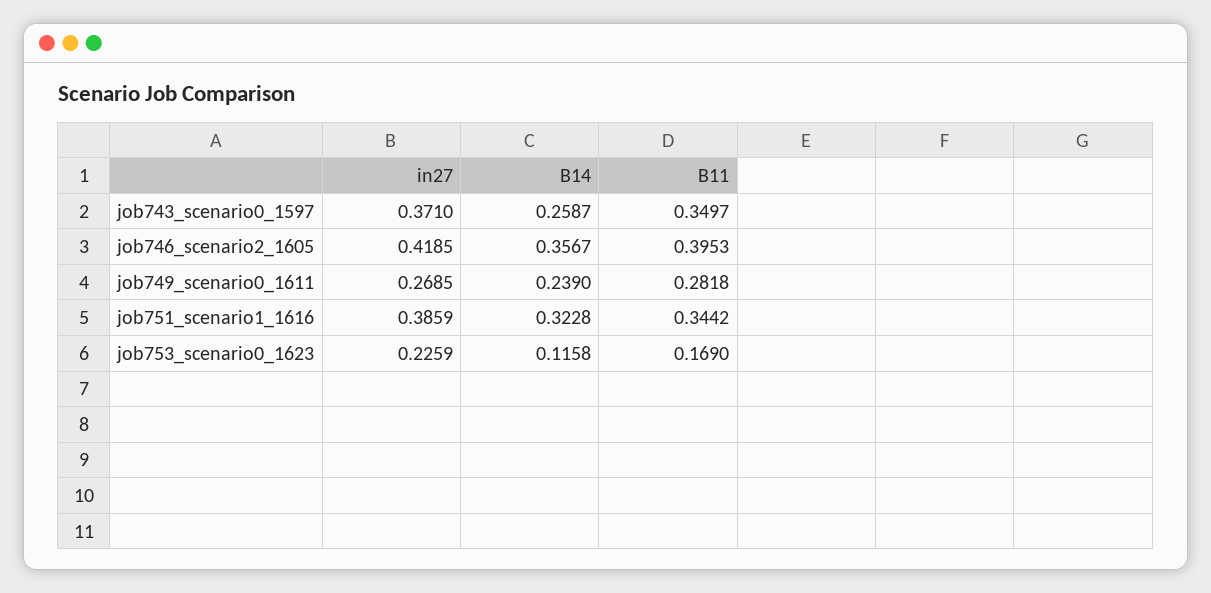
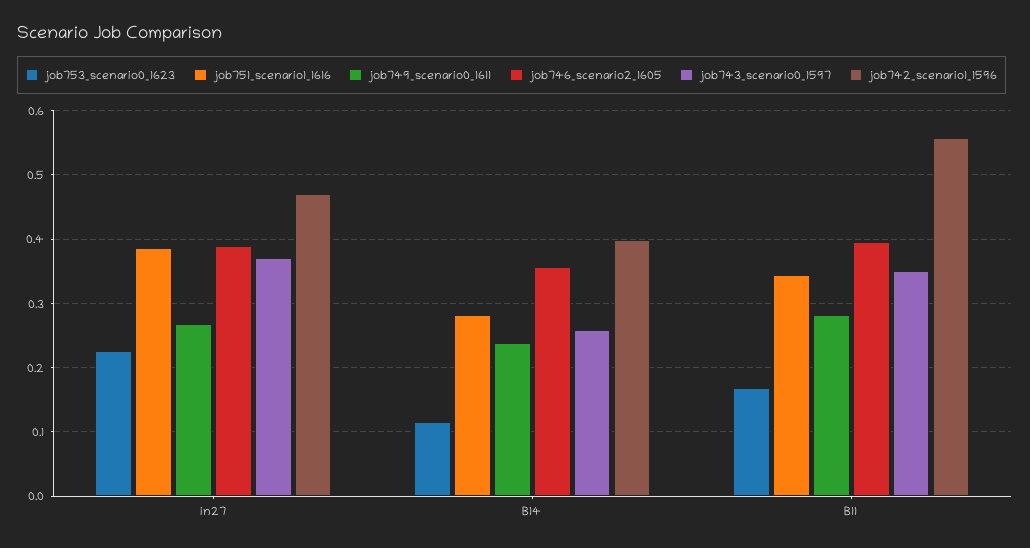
job746_scenario2_1605, in27: 0.4185 -> 0.39
job751_scenario1_1616, B14: 0.3228 -> 0.28
job742_scenario1_1596, in27: none -> 0.47
job742_scenario1_1596, B14: none -> 0.4
job742_scenario1_1596, B11: none -> 0.56

